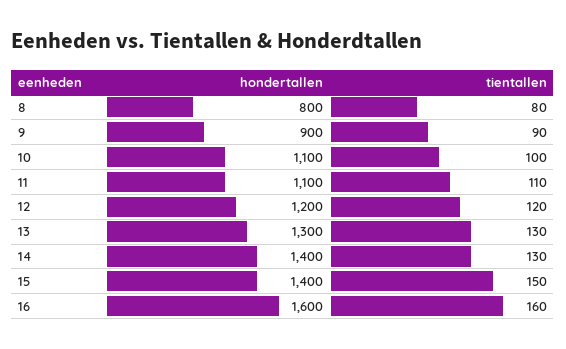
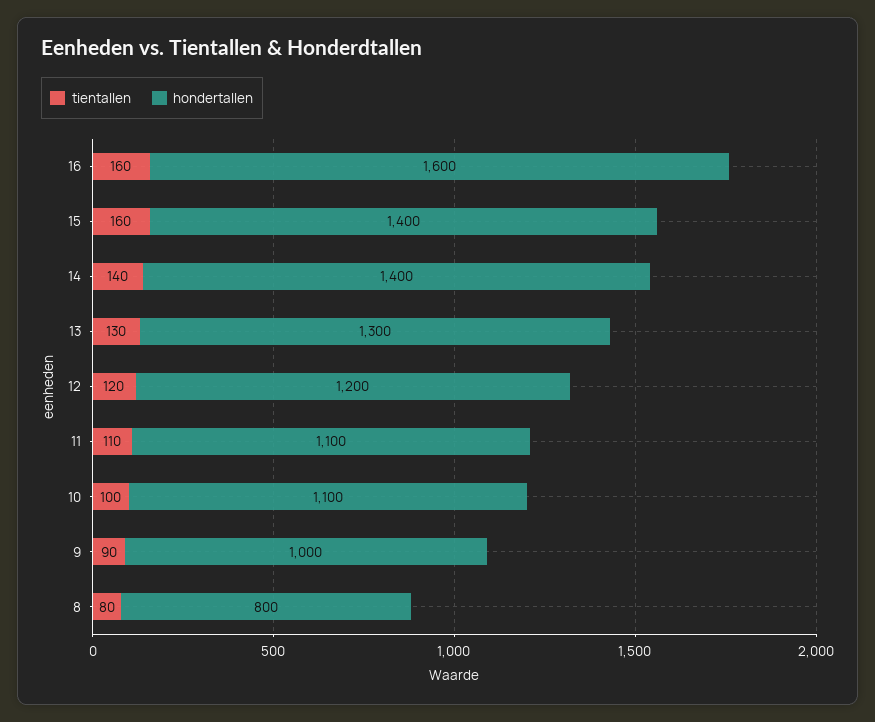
hondertallen, 9: 900 -> 1000
tientallen, 14: 130 -> 140
tientallen, 15: 150 -> 160

